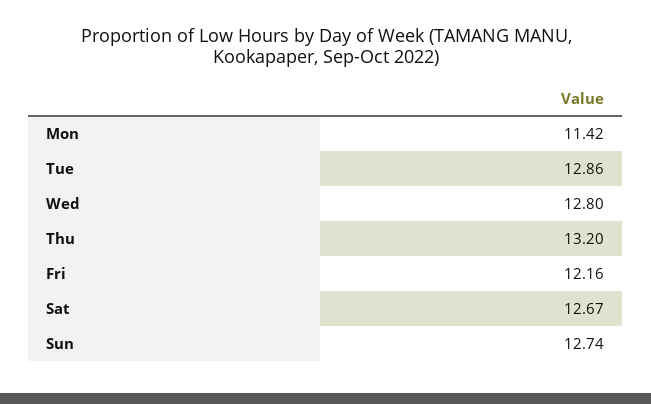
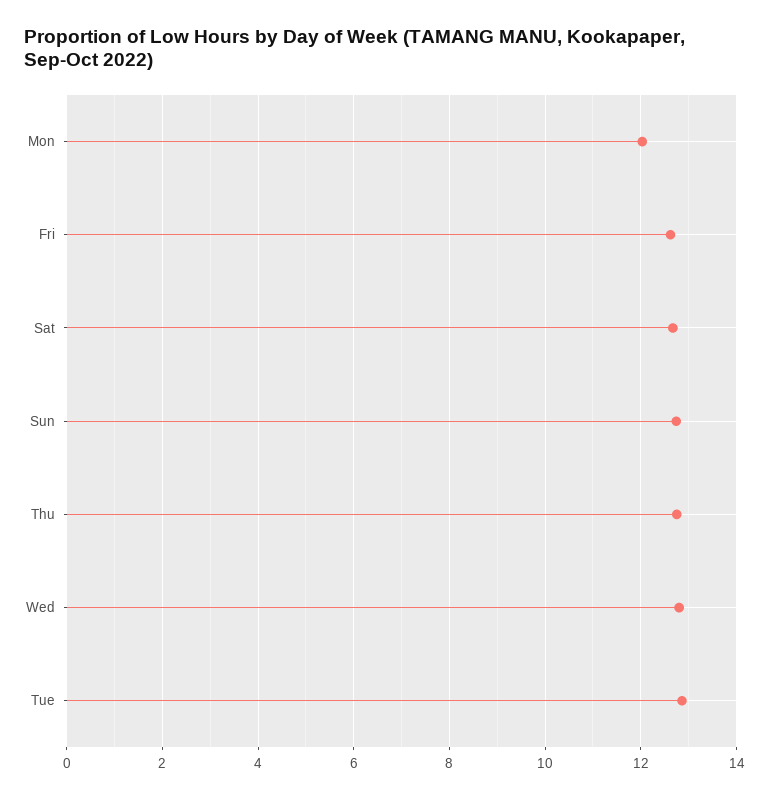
Mon: 11.42 -> 12
Thu: 13.2 -> 12.8
Fri: 12.16 -> 12.6

